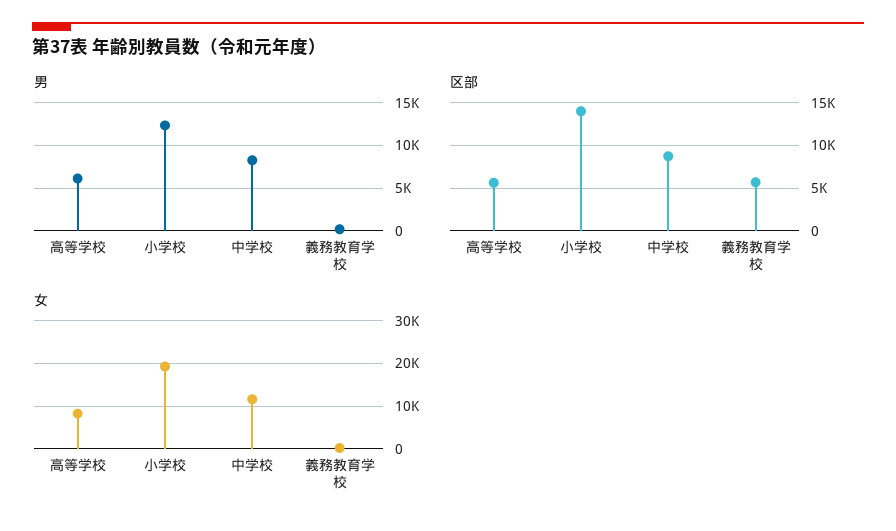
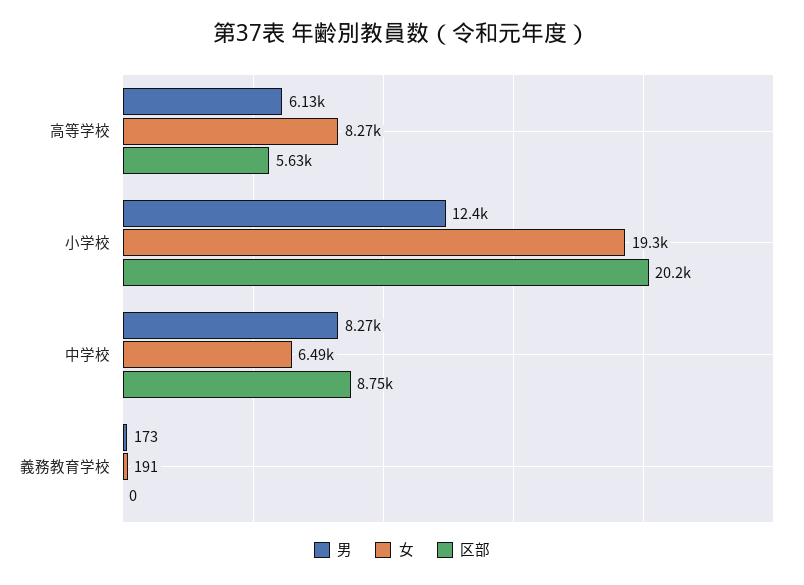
区部, 小学校: 14000 -> 20200
区部, 義務教育学校: 6000 -> 0
女, 中学校: 12000 -> 6490

